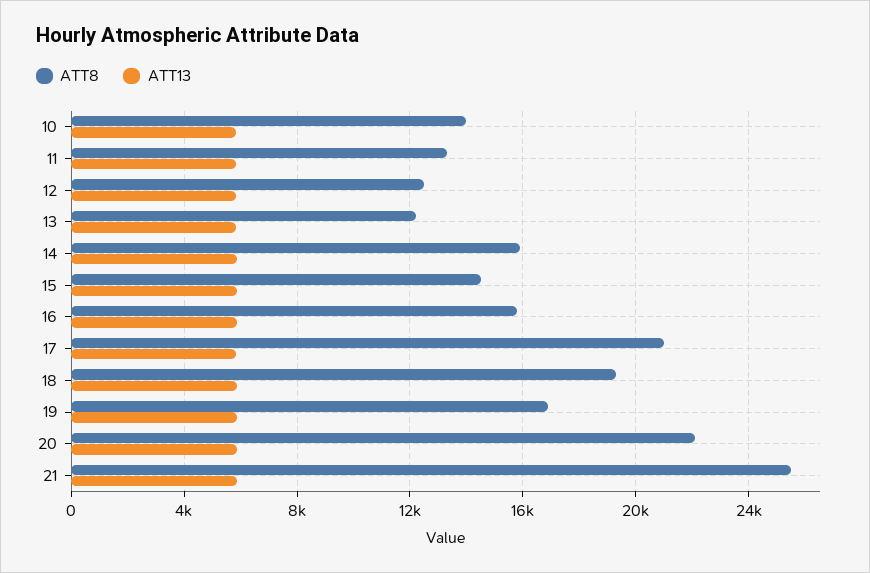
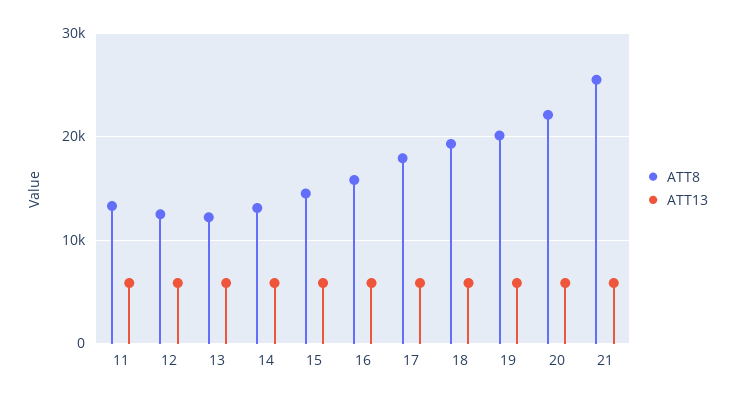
ATT8, 10: 14000 -> none
ATT13, 10: 6000 -> none
ATT8, 14: 16000 -> 13000
ATT8, 17: 21000 -> 18000
ATT8, 19: 17000 -> 20000

